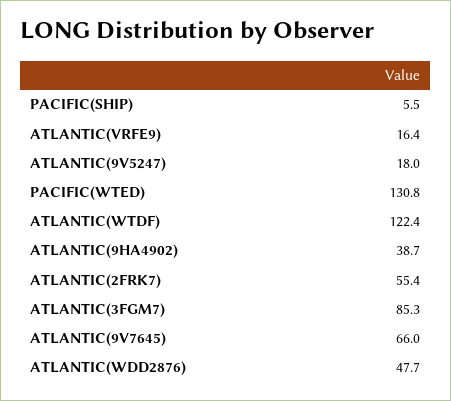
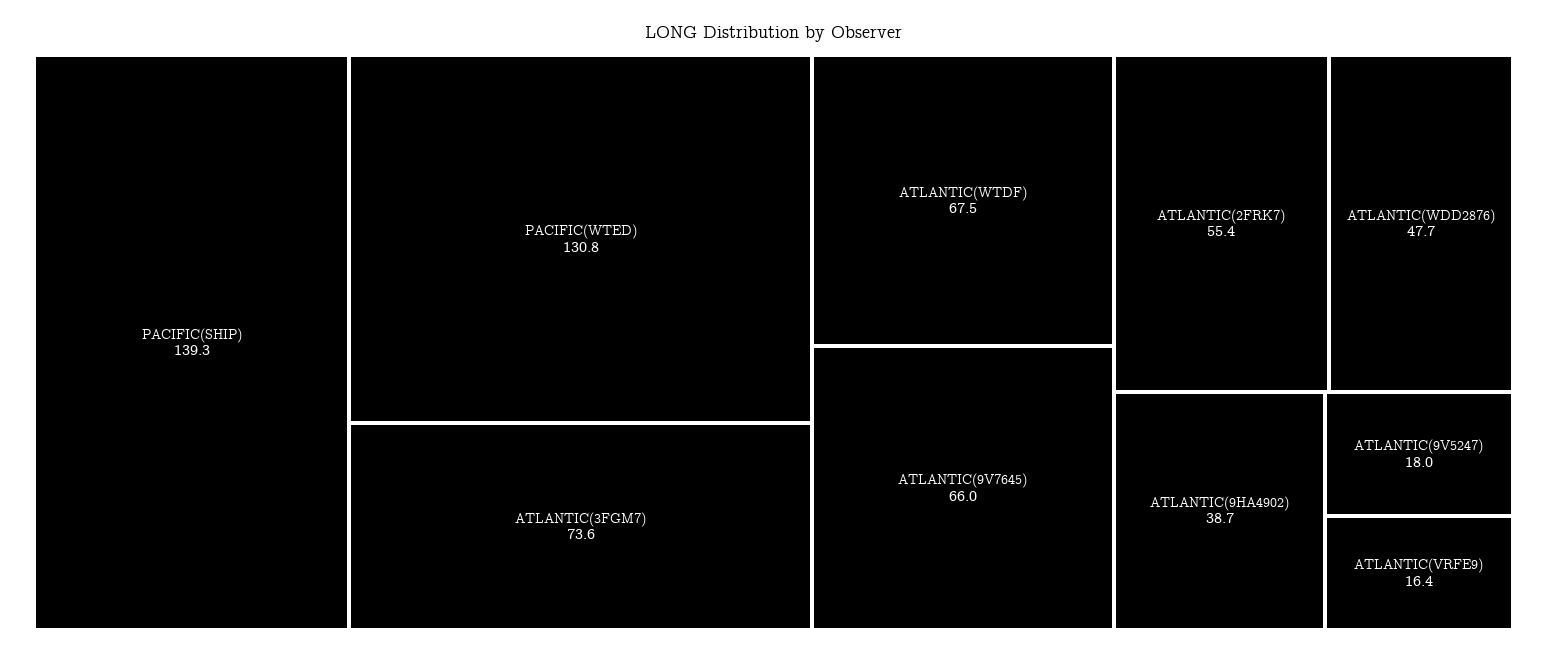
PACIFIC(SHIP): 5.5 -> 139.3
ATLANTIC(WTDF): 122.4 -> 67.5
ATLANTIC(3FGM7): 85.3 -> 73.6

